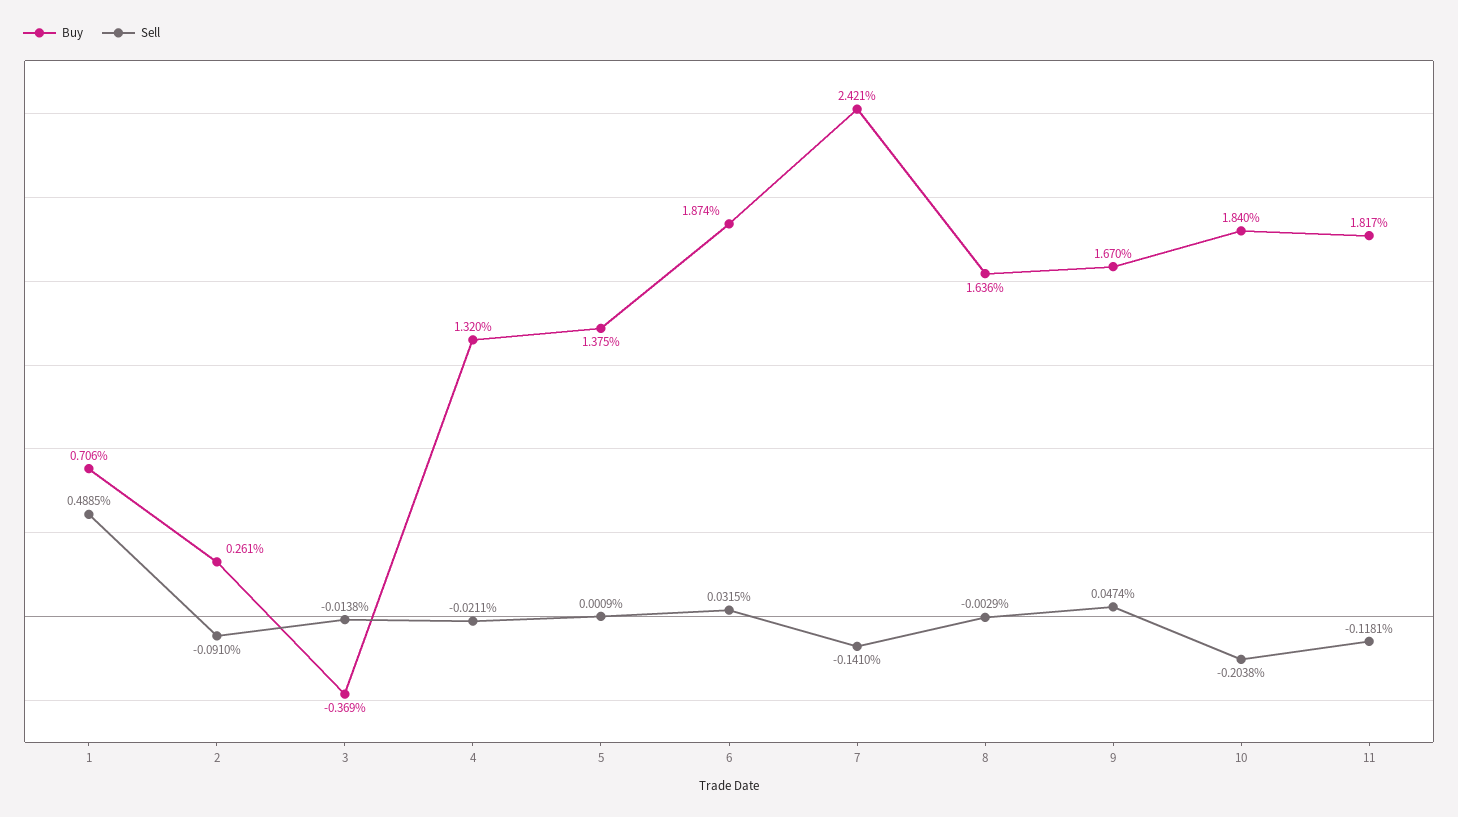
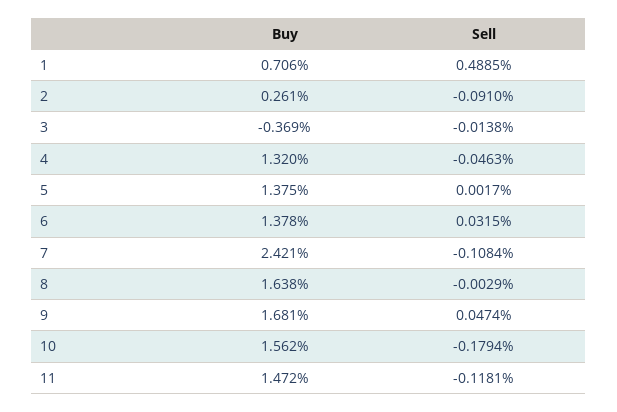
Sell, 4: -0.0211 -> -0.0463
Sell, 5: 0.0009 -> 0.0017
Buy, 6: 1.874 -> 1.378
Sell, 7: -0.141 -> -0.1084
Buy, 8: 1.636 -> 1.638
Buy, 9: 1.67 -> 1.681
Buy, 10: 1.84 -> 1.562
Sell, 10: -0.2038 -> -0.1794
Buy, 11: 1.817 -> 1.472

